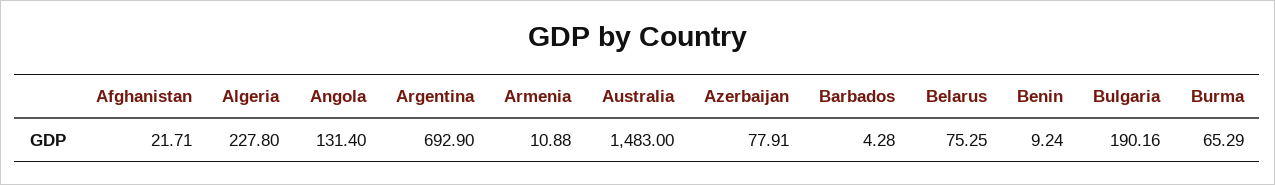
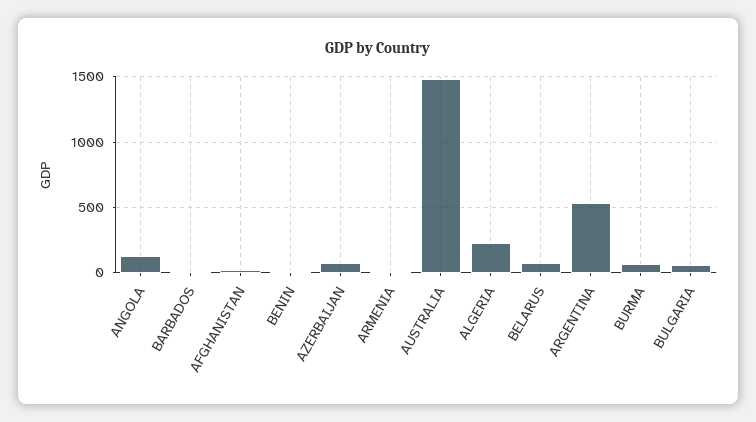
Argentina: 692.9 -> 550
Bulgaria: 190.16 -> 50

